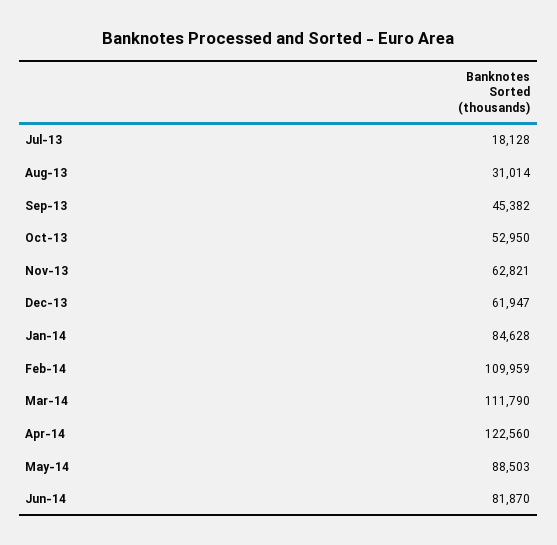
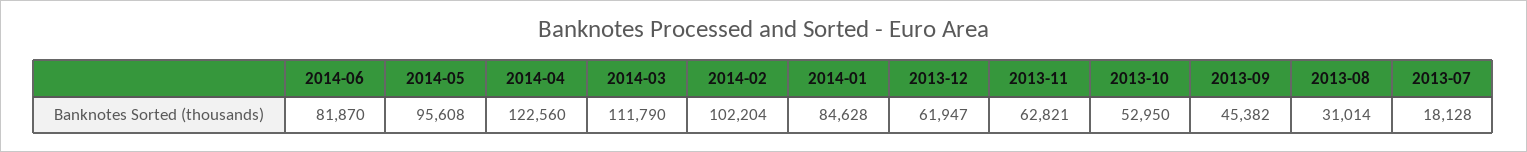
Feb-14: 109959 -> 102204
May-14: 88503 -> 95608

